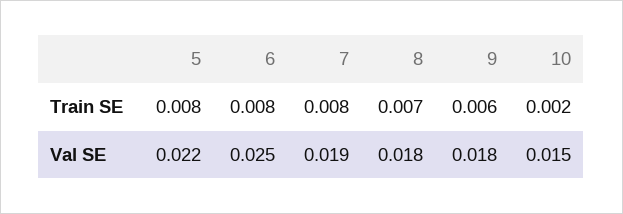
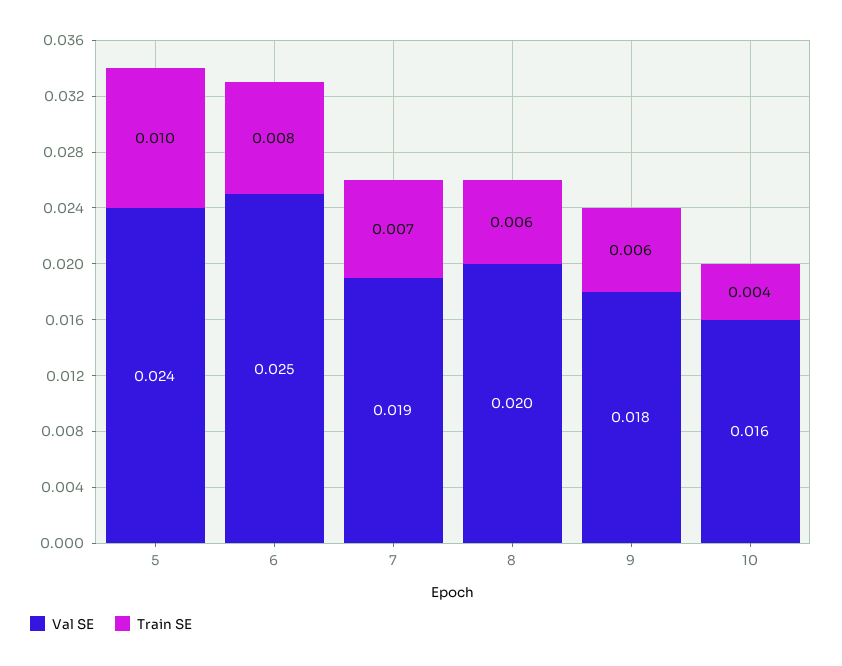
Train SE, 5: 0.008 -> 0.01
Train SE, 7: 0.008 -> 0.007
Train SE, 8: 0.007 -> 0.006
Train SE, 10: 0.002 -> 0.004
Val SE, 5: 0.022 -> 0.024
Val SE, 8: 0.018 -> 0.02
Val SE, 10: 0.015 -> 0.016

